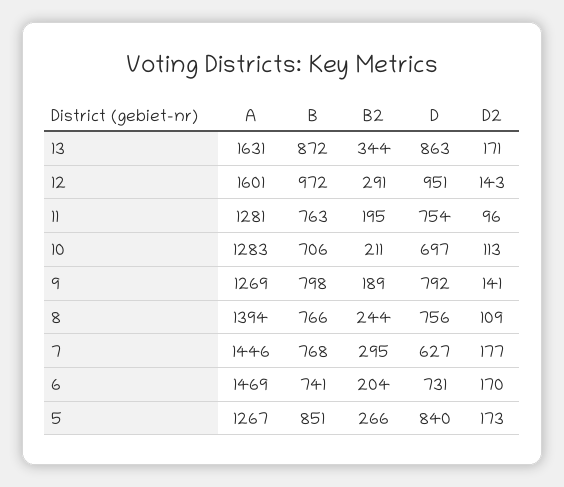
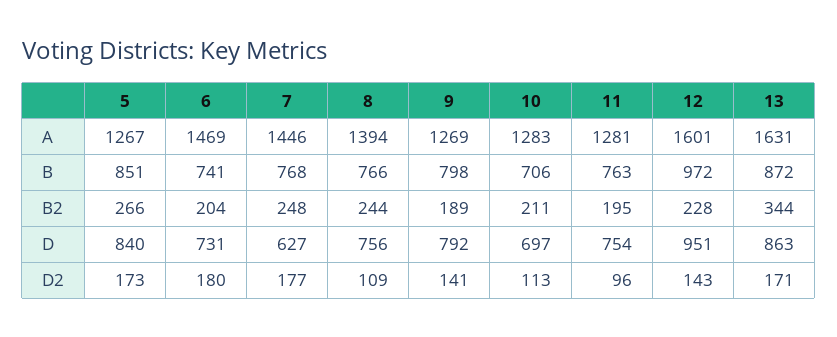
B2, 12: 291 -> 228
B2, 7: 295 -> 248
D2, 6: 170 -> 180

